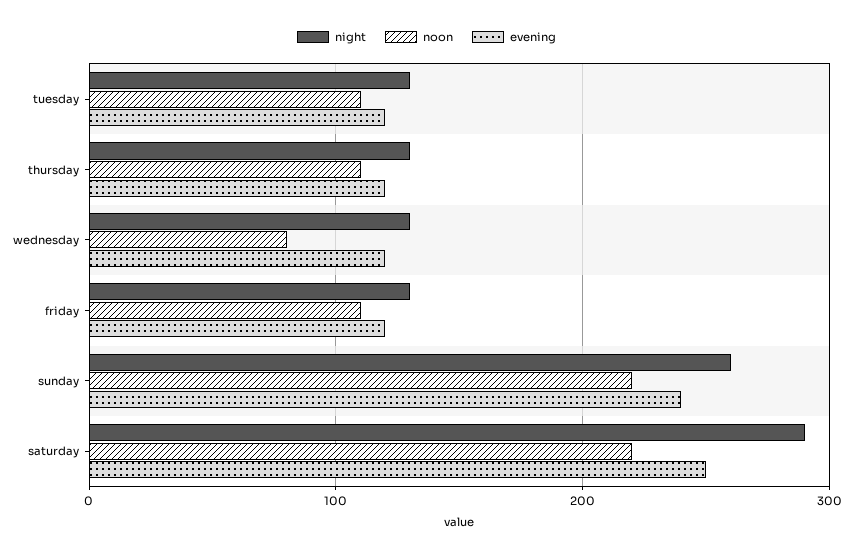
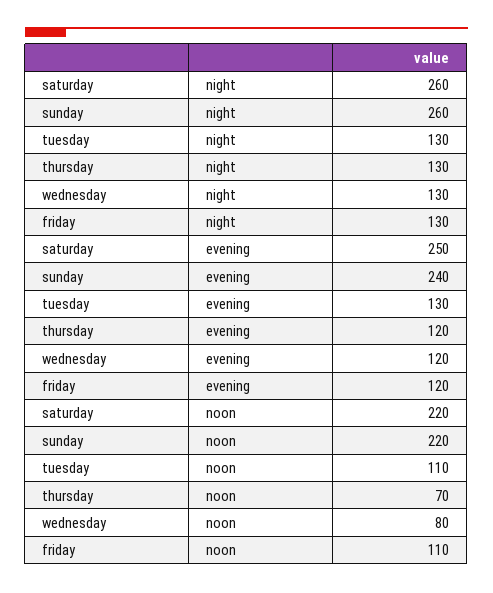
evening, tuesday: 120 -> 130
noon, thursday: 110 -> 70
night, saturday: 290 -> 260

